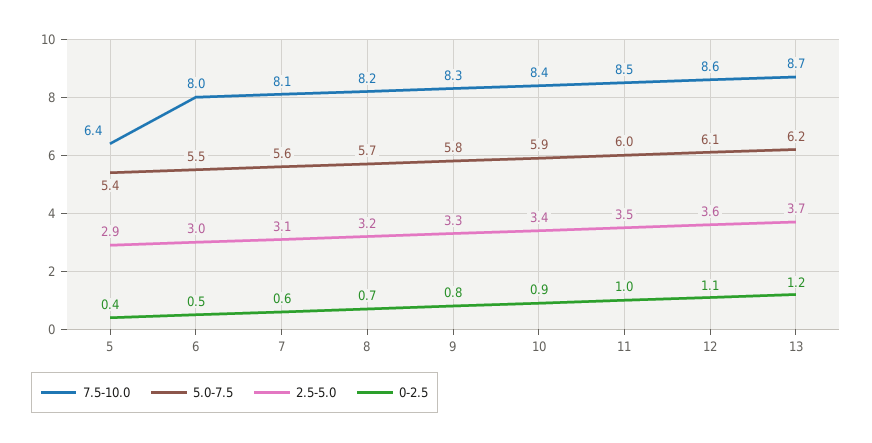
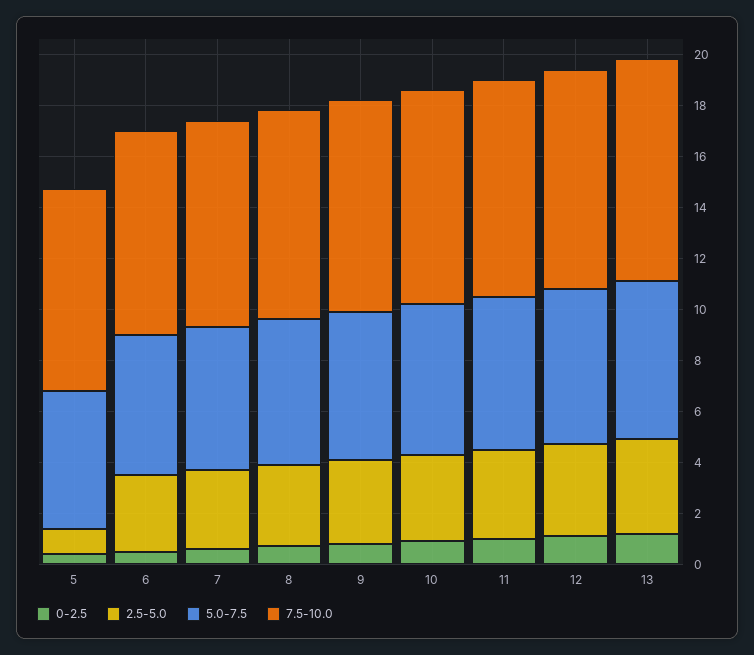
7.5-10.0, 5: 6.4 -> 8
2.5-5.0, 5: 2.9 -> 1

